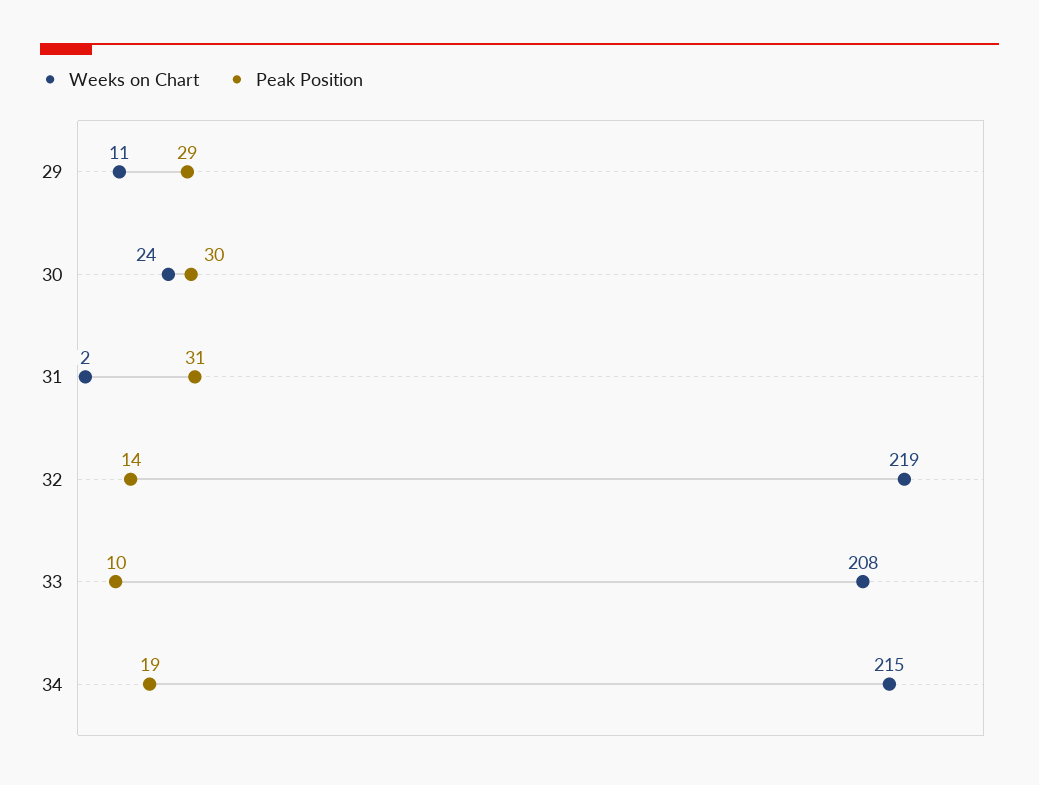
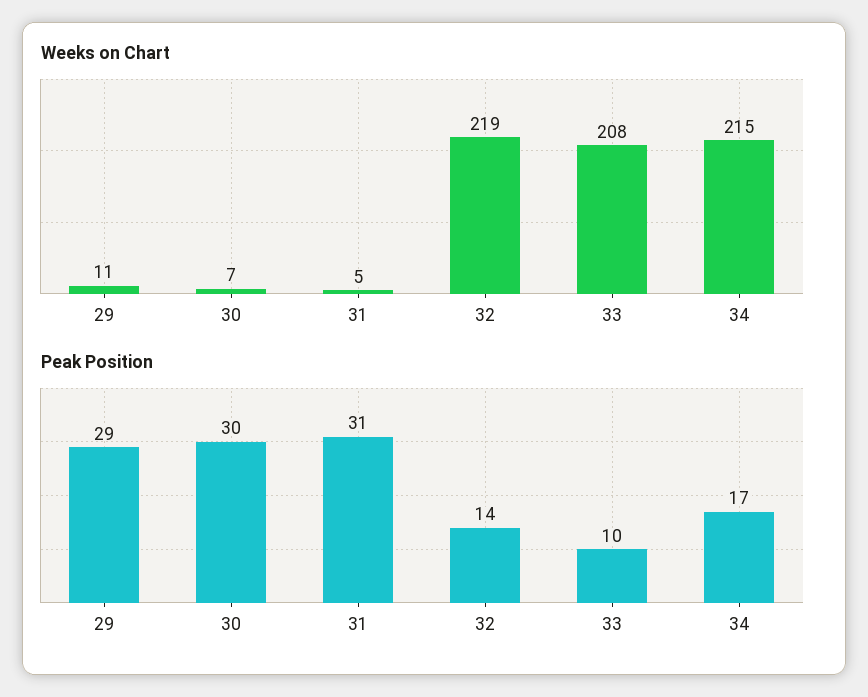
Weeks on Chart, 30: 24 -> 7
Weeks on Chart, 31: 2 -> 5
Peak Position, 34: 19 -> 17

